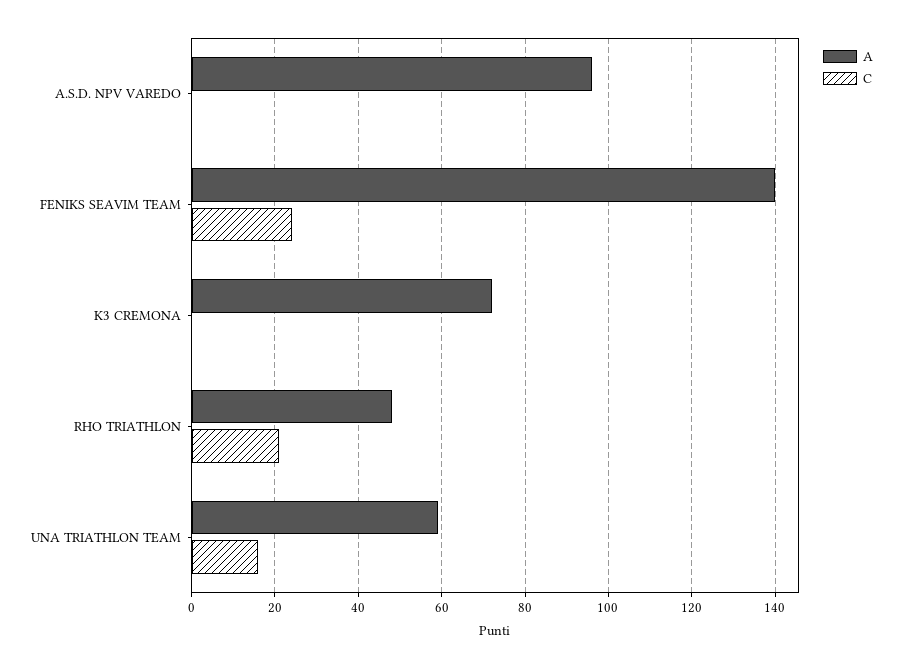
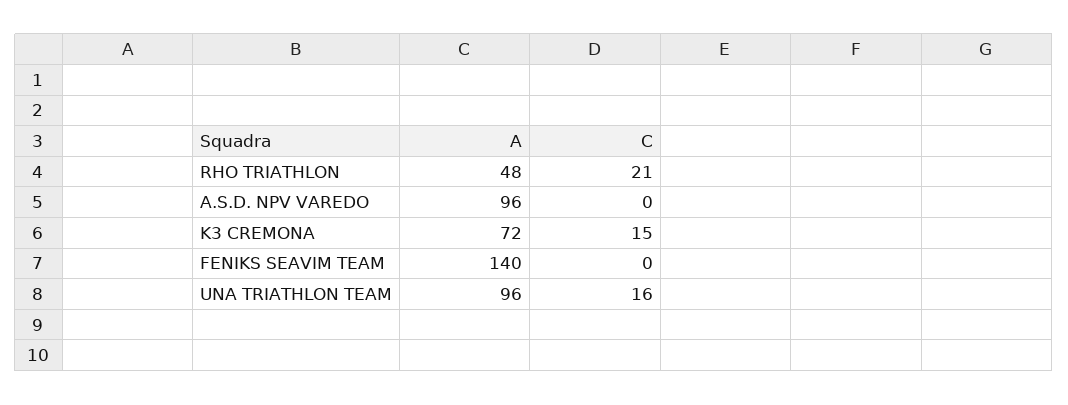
C, FENIKS SEAVIM TEAM: 25 -> 0
C, K3 CREMONA: 0 -> 15
A, UNA TRIATHLON TEAM: 60 -> 96

